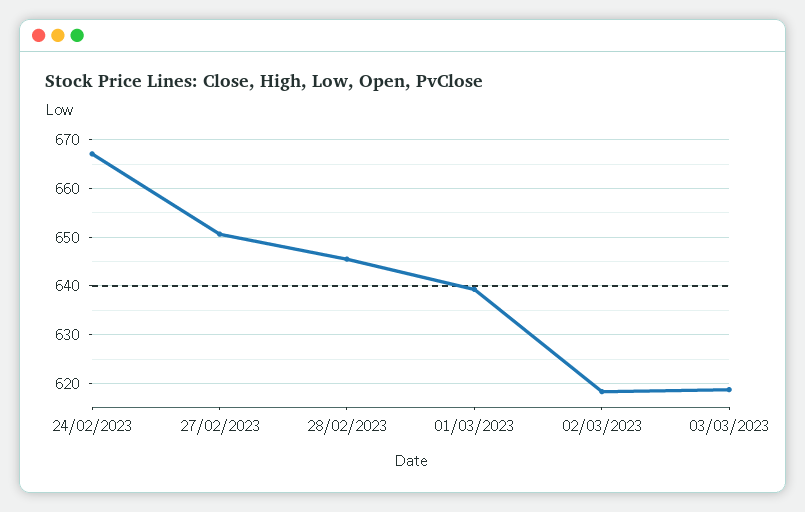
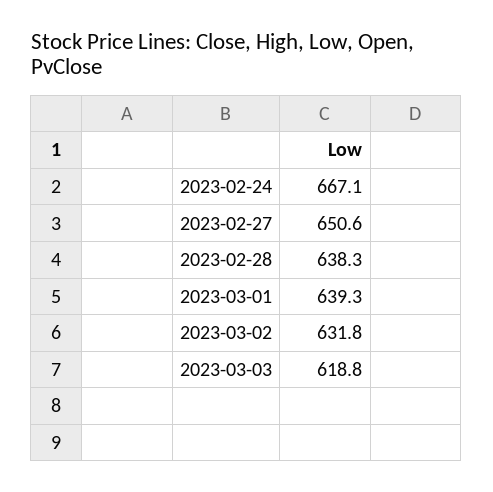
28/02/2023: 646 -> 638.3
02/03/2023: 618 -> 631.8

